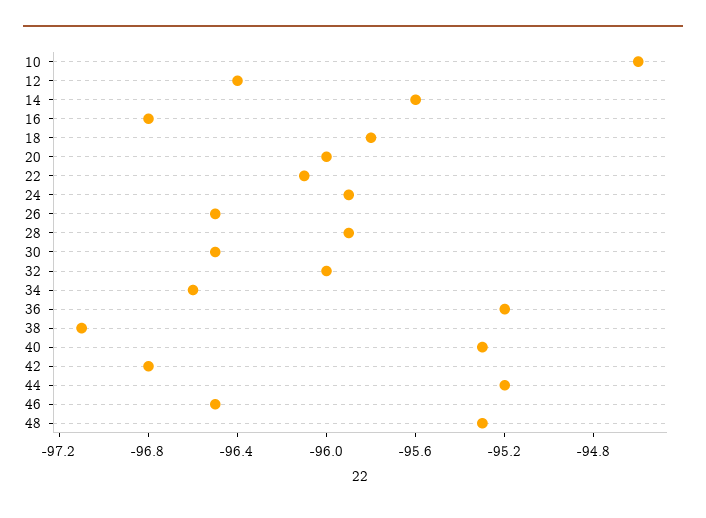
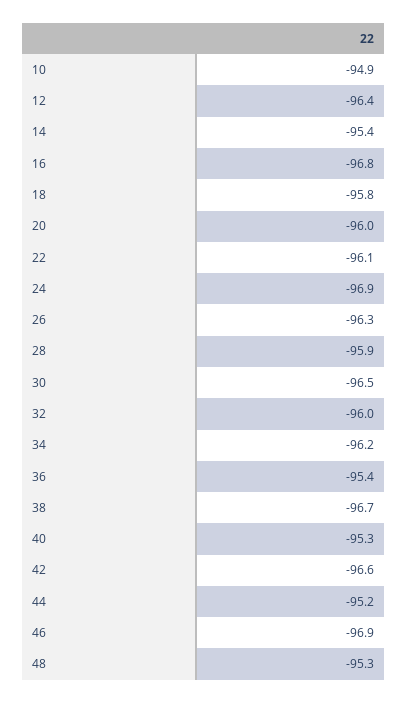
10: -94.6 -> -94.9
14: -95.6 -> -95.4
24: -95.9 -> -96.9
26: -96.5 -> -96.3
34: -96.6 -> -96.2
36: -95.2 -> -95.4
38: -97.1 -> -96.7
42: -96.8 -> -96.6
46: -96.5 -> -96.9

